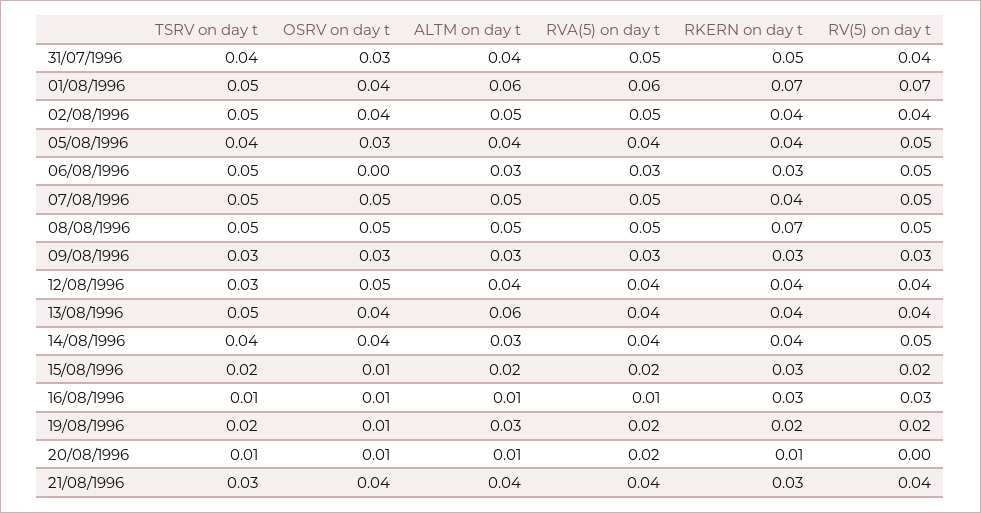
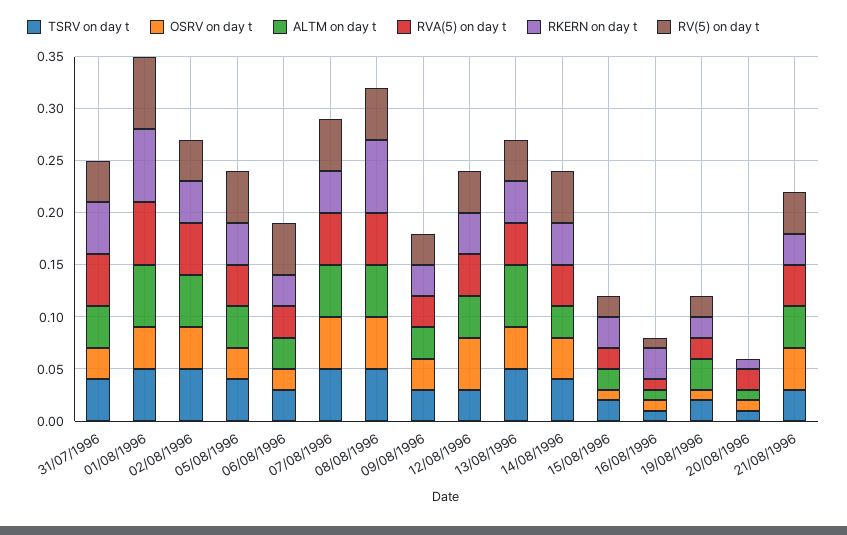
TSRV on day t, 06/08/1996: 0.05 -> 0.03
OSRV on day t, 06/08/1996: 0 -> 0.02
RV(5) on day t, 16/08/1996: 0.03 -> 0.01

